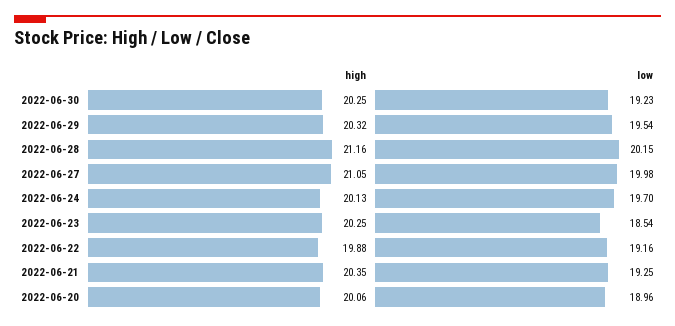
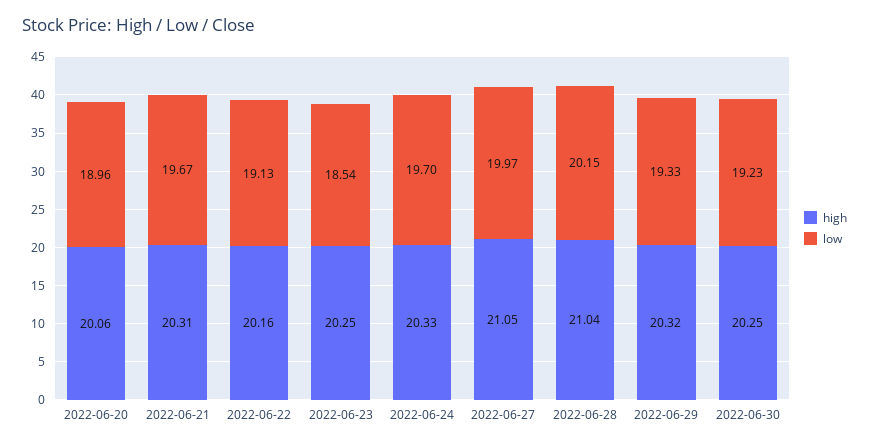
low, 2022-06-29: 19.54 -> 19.33
high, 2022-06-28: 21.16 -> 21.04
low, 2022-06-27: 19.98 -> 19.97
high, 2022-06-24: 20.13 -> 20.33
high, 2022-06-22: 19.88 -> 20.16
low, 2022-06-22: 19.16 -> 19.13
high, 2022-06-21: 20.35 -> 20.31
low, 2022-06-21: 19.25 -> 19.67

